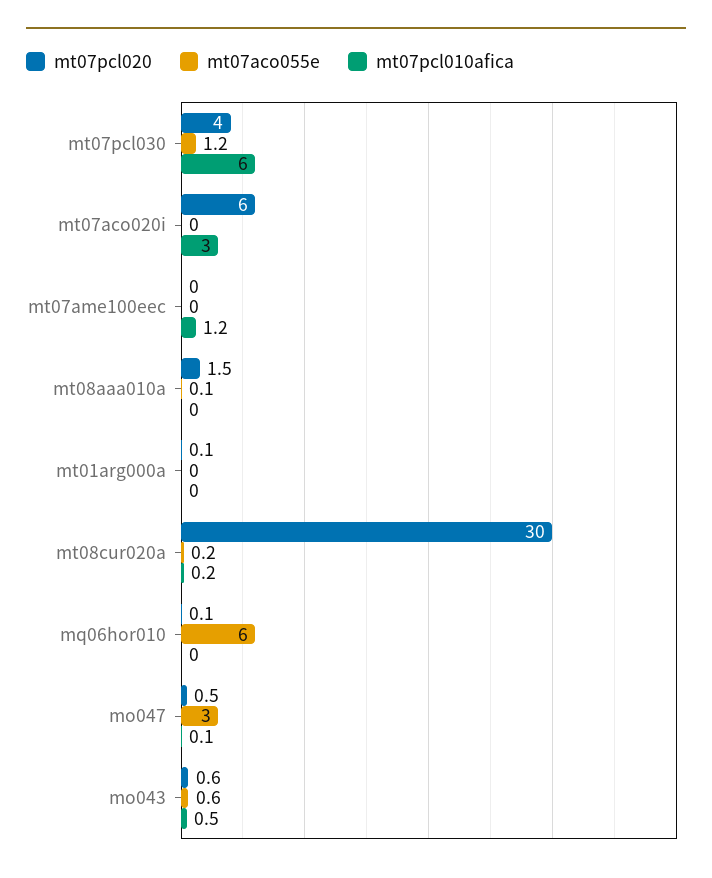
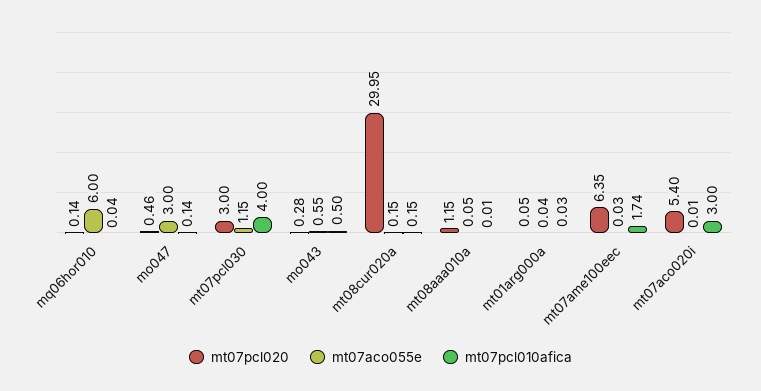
mt07pcl020, mt07pcl030: 4 -> 3
mt07pcl010afica, mt07pcl030: 6 -> 4
mt07pcl020, mt07aco020i: 6 -> 5.4
mt07pcl020, mt07ame100eec: 0 -> 6.35
mt07pcl010afica, mt07ame100eec: 1.2 -> 1.74
mt07pcl020, mt08aaa010a: 1.5 -> 1.15
mt07pcl020, mo043: 0.6 -> 0.28

